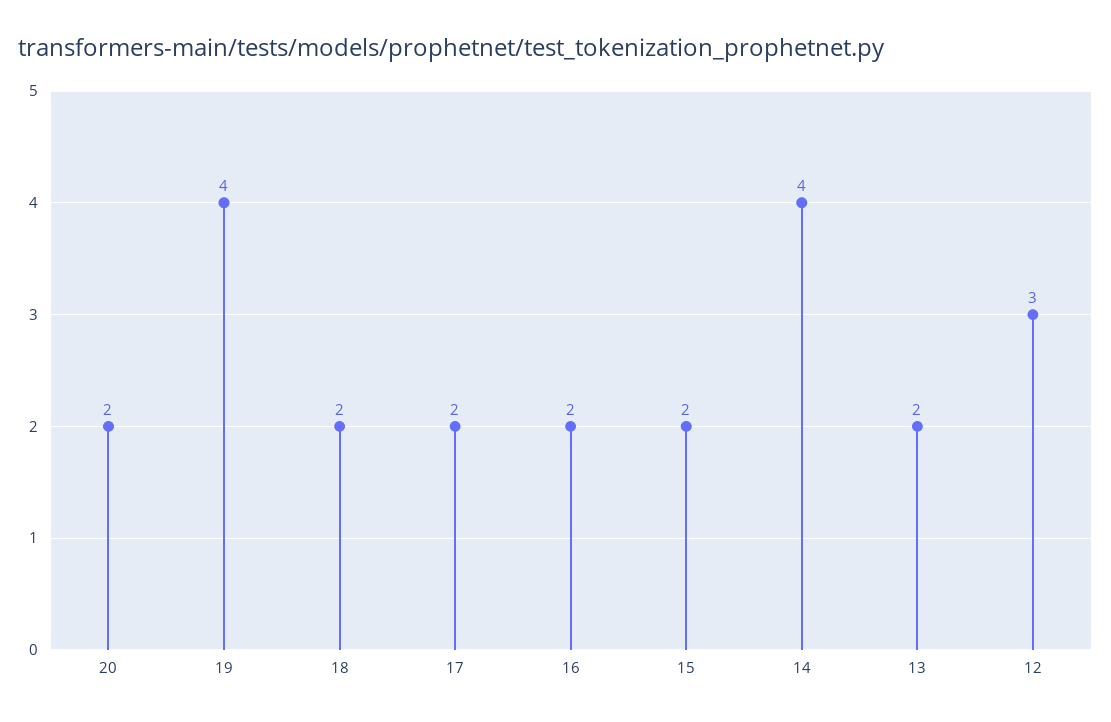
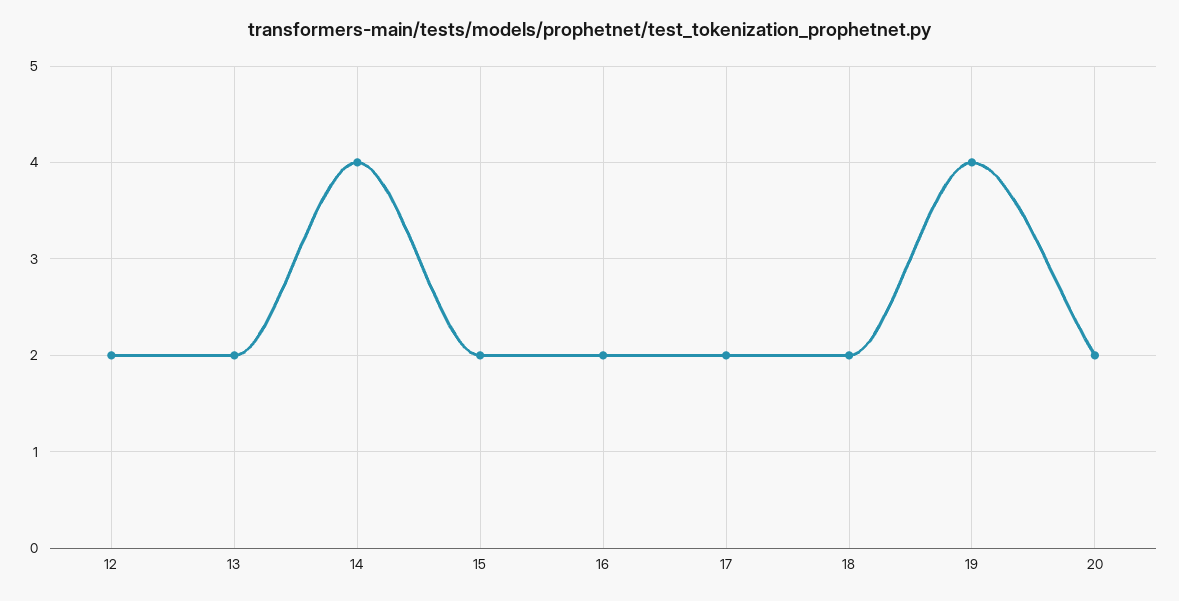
12: 3 -> 2

